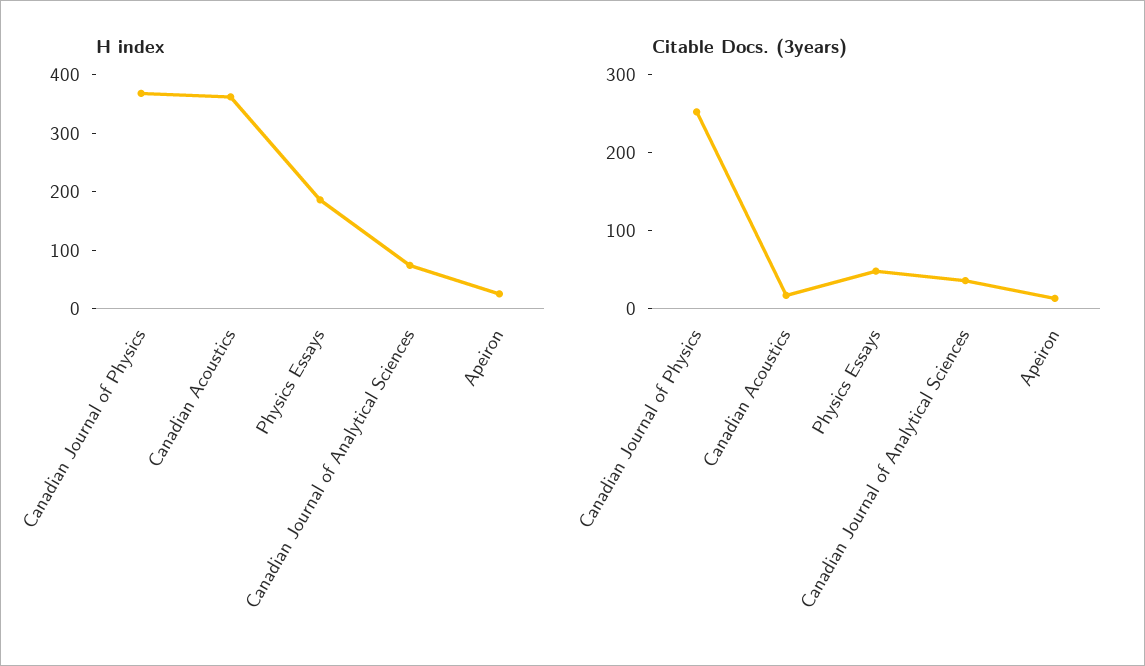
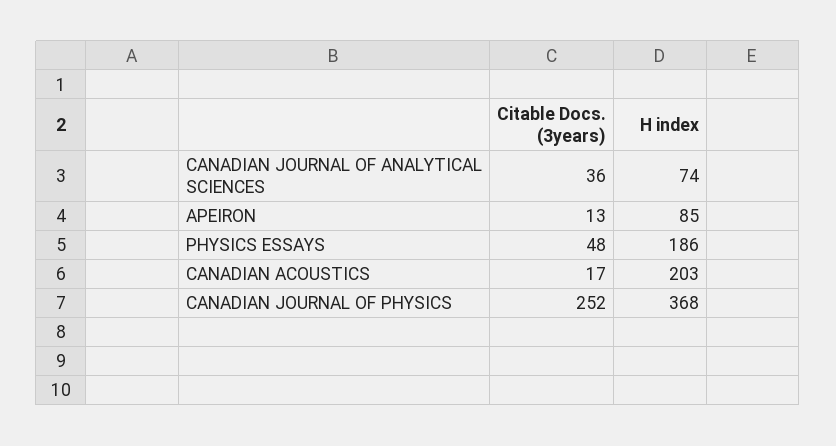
H index, Canadian Acoustics: 360 -> 203
H index, Apeiron: 20 -> 85

